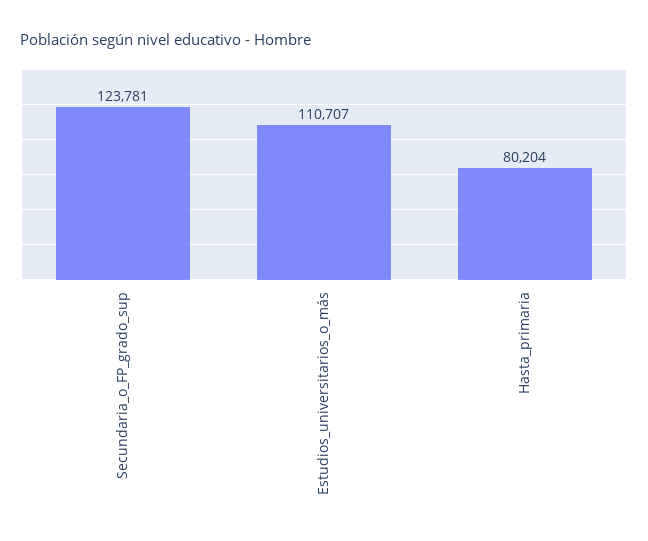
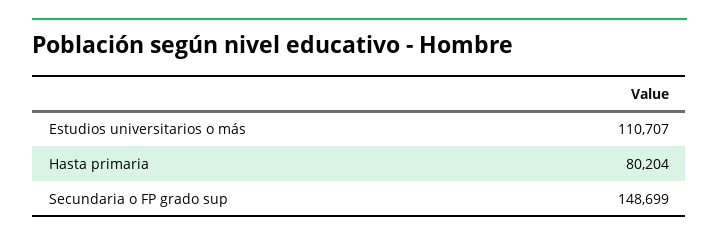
Secundaria_o_FP_grado_sup: 123781 -> 148699

